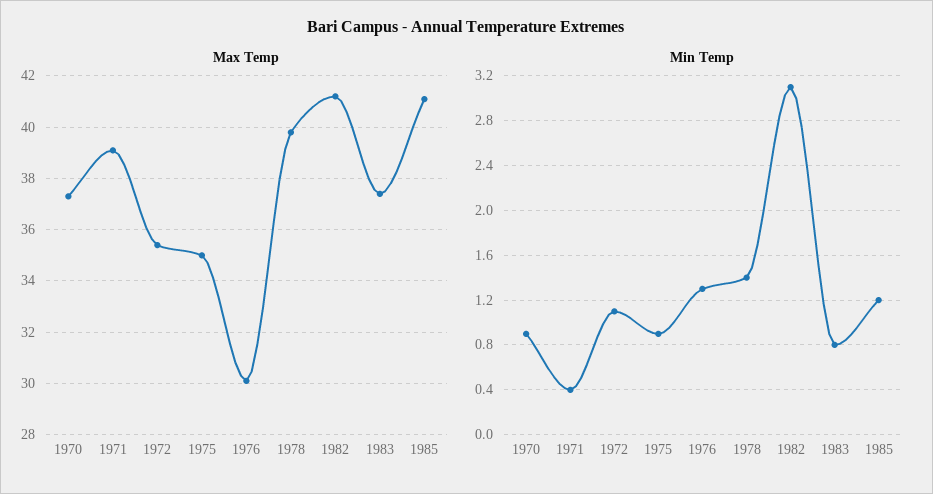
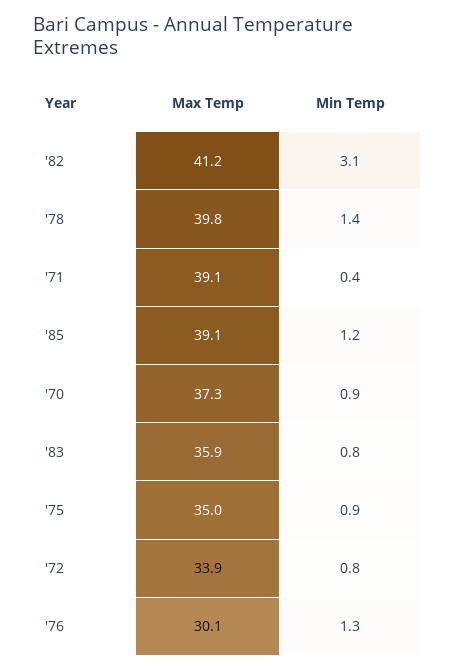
Max Temp, 1972: 35.5 -> 33.9
Max Temp, 1983: 37.5 -> 35.9
Max Temp, 1985: 41 -> 39.1
Min Temp, 1972: 1.1 -> 0.8

